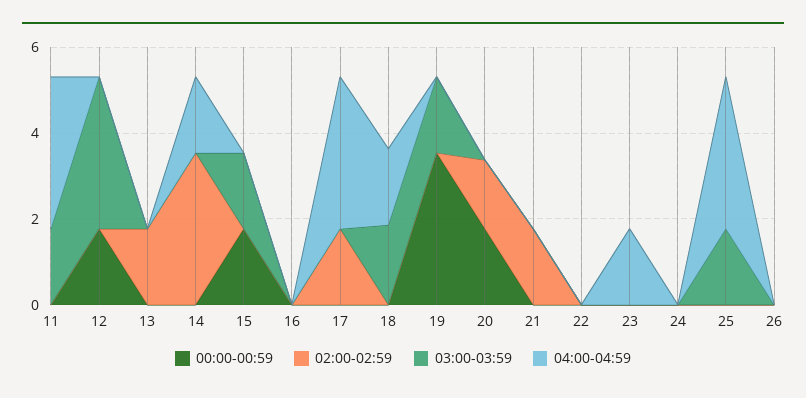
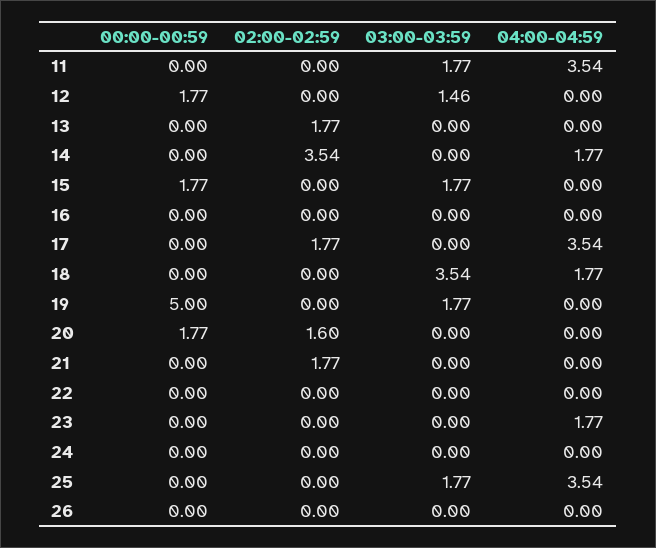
03:00-03:59, 12: 3.5 -> 1.46
03:00-03:59, 18: 2 -> 3.54
00:00-00:59, 19: 3.5 -> 5

